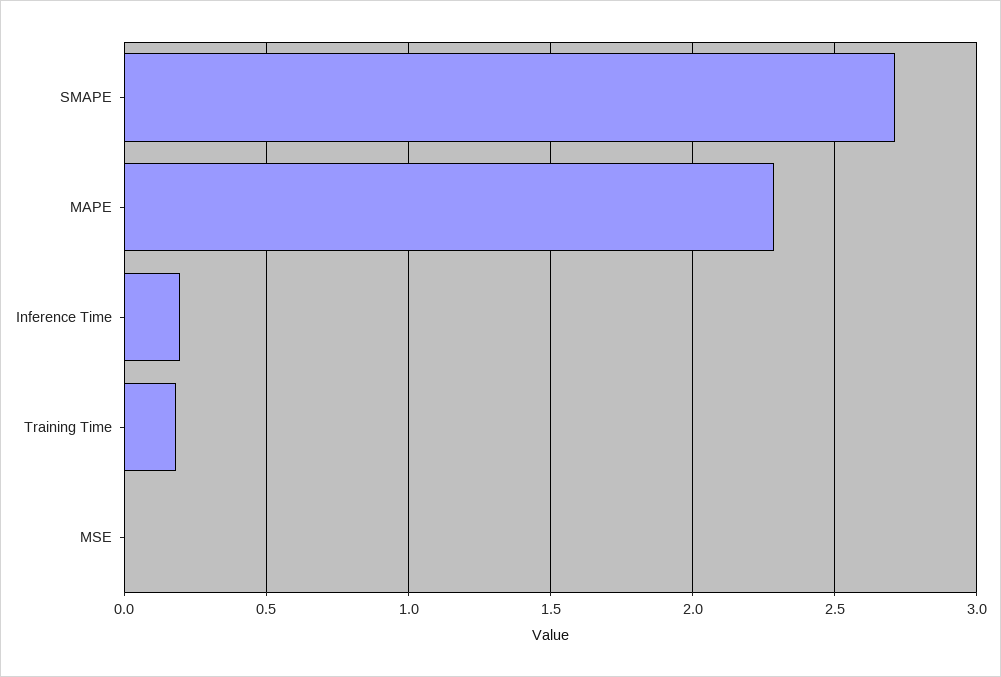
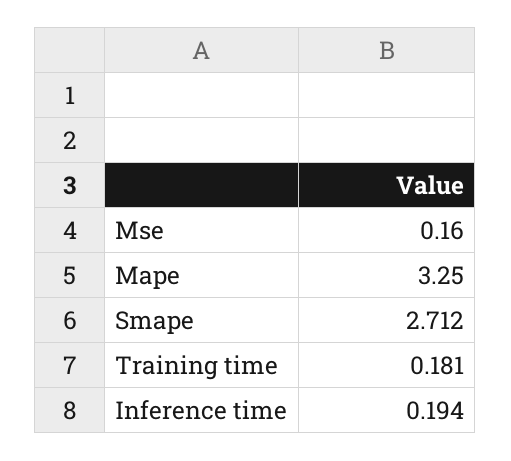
MAPE: 2.3 -> 3.25
MSE: 0 -> 0.16

